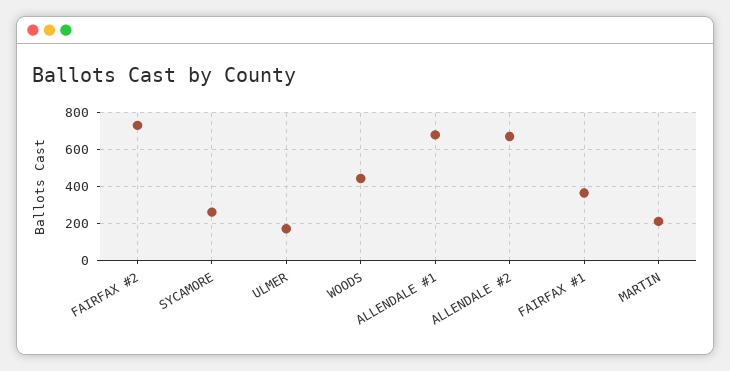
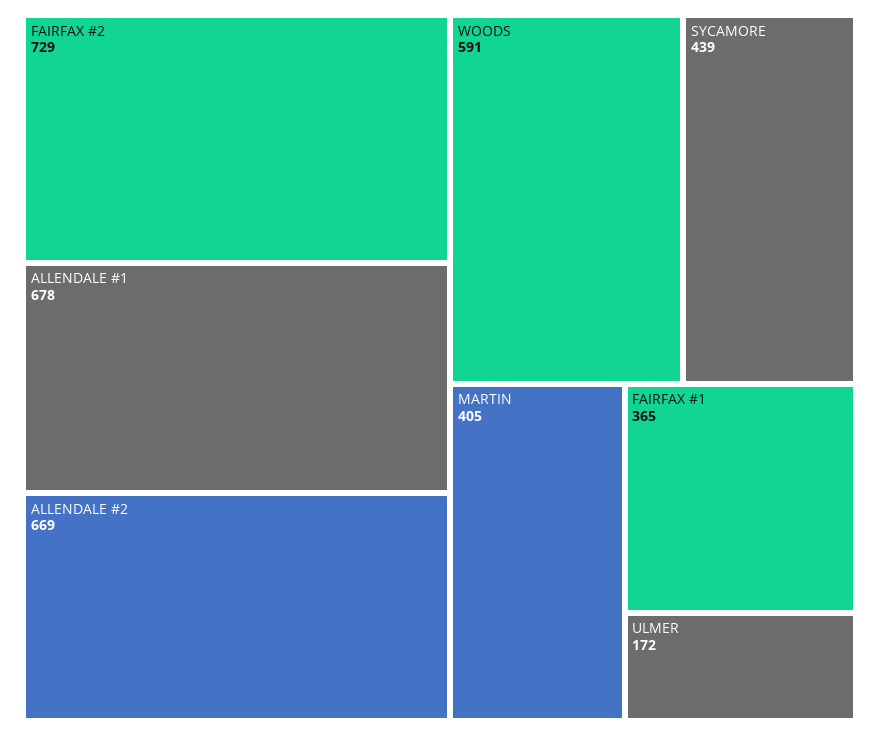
SYCAMORE: 250 -> 439
WOODS: 450 -> 591
MARTIN: 200 -> 405

